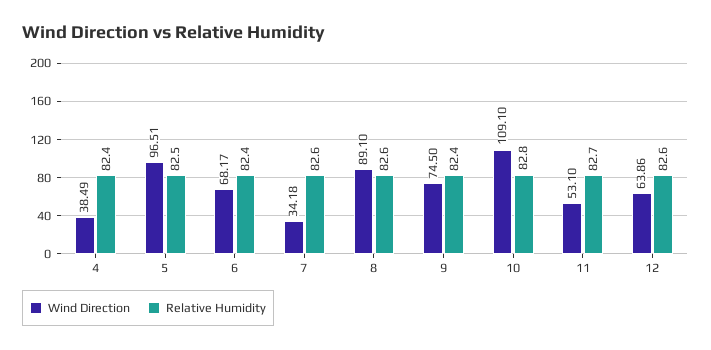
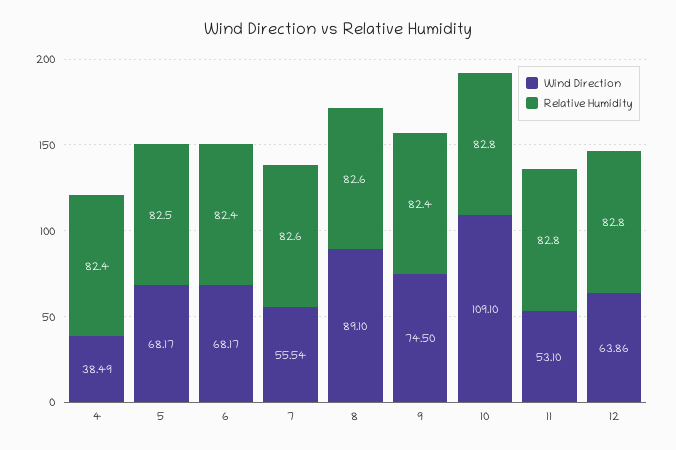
Wind Direction, 5: 96.51 -> 68.17
Wind Direction, 7: 34.18 -> 55.54
Relative Humidity, 11: 82.7 -> 82.8
Relative Humidity, 12: 82.6 -> 82.8

